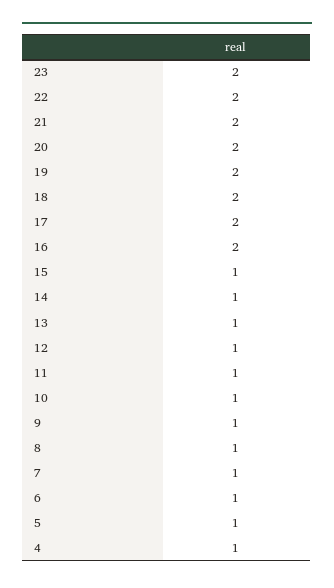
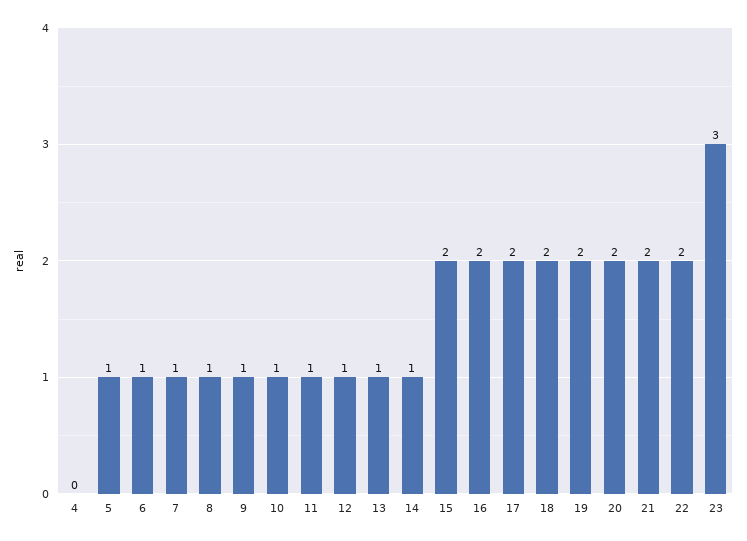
23: 2 -> 3
15: 1 -> 2
4: 1 -> 0

